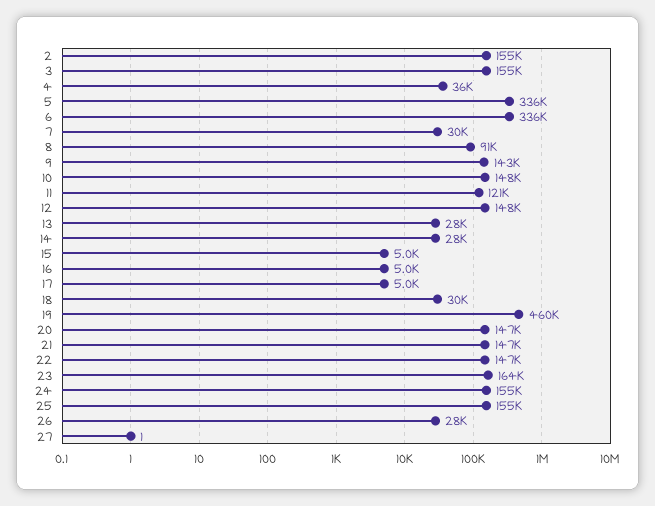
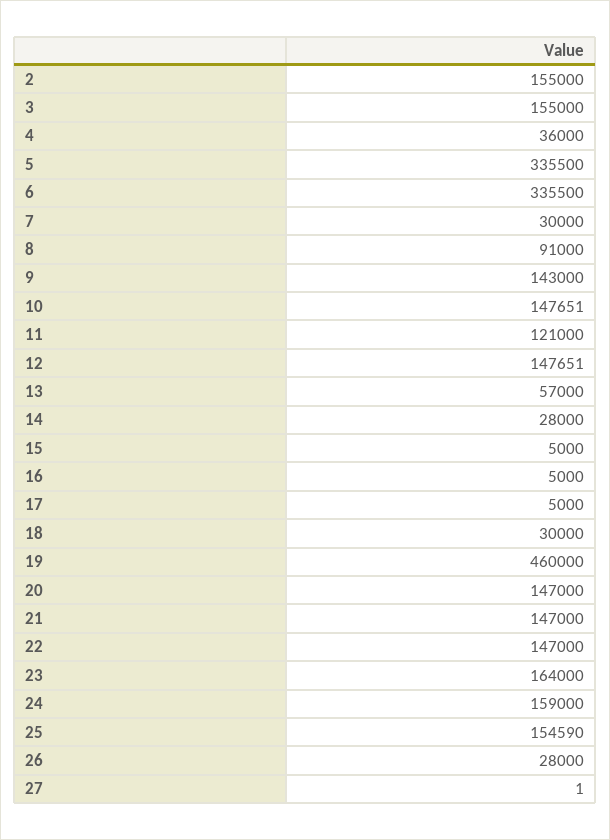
13: 28000 -> 57000
24: 155000 -> 159000

